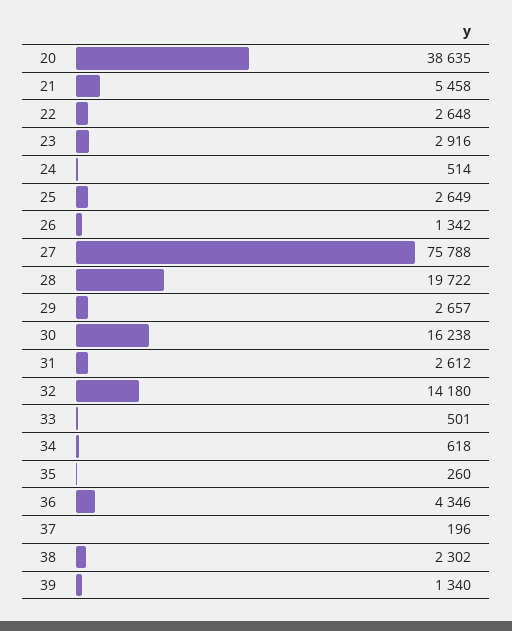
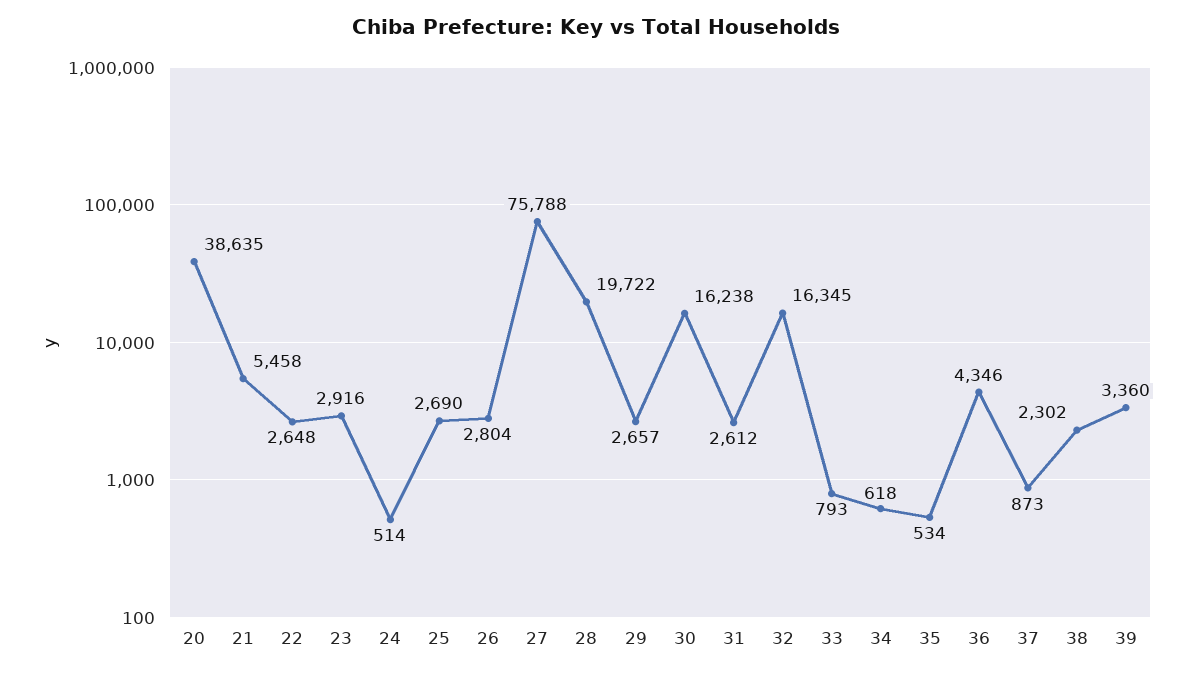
25: 2649 -> 2690
26: 1342 -> 2804
32: 14180 -> 16345
33: 501 -> 793
35: 260 -> 534
37: 196 -> 873
39: 1340 -> 3360

